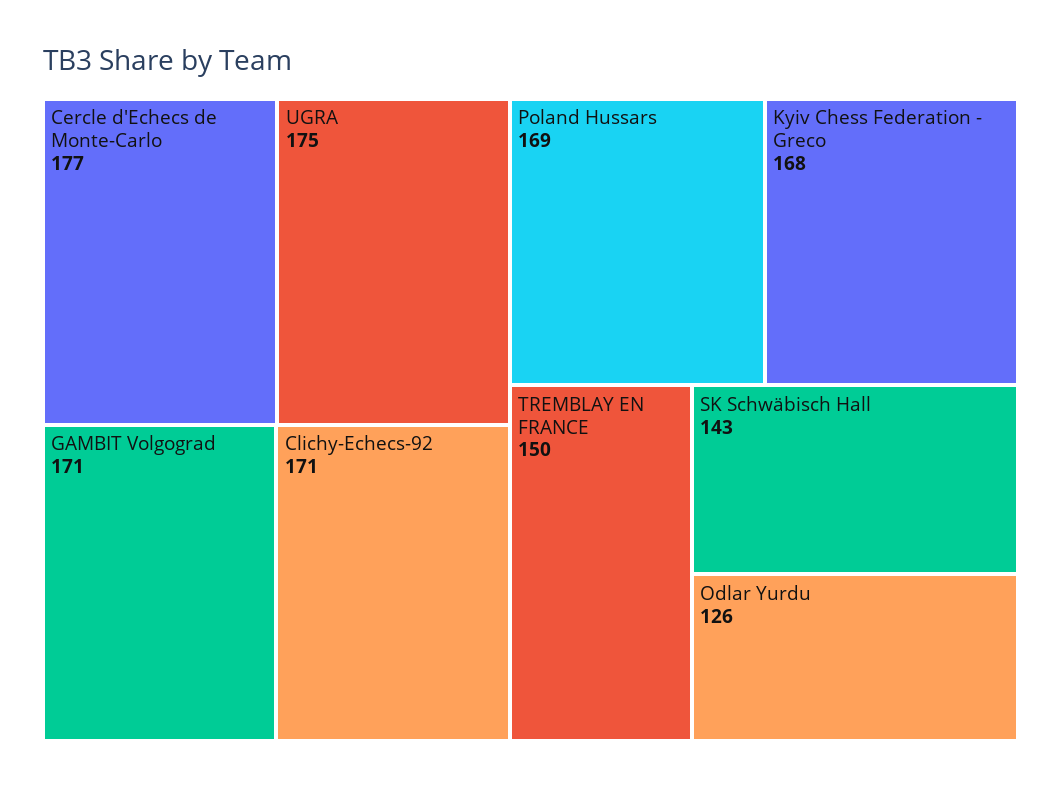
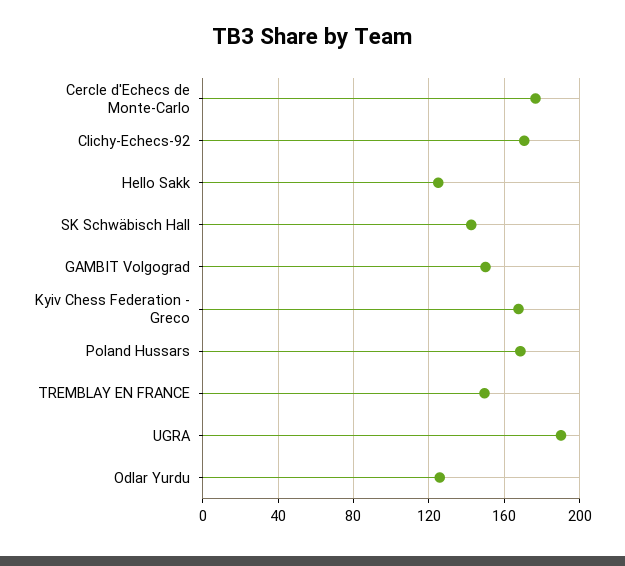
UGRA: 175 -> 190
GAMBIT Volgograd: 171 -> 150
Hello Sakk: none -> 125

